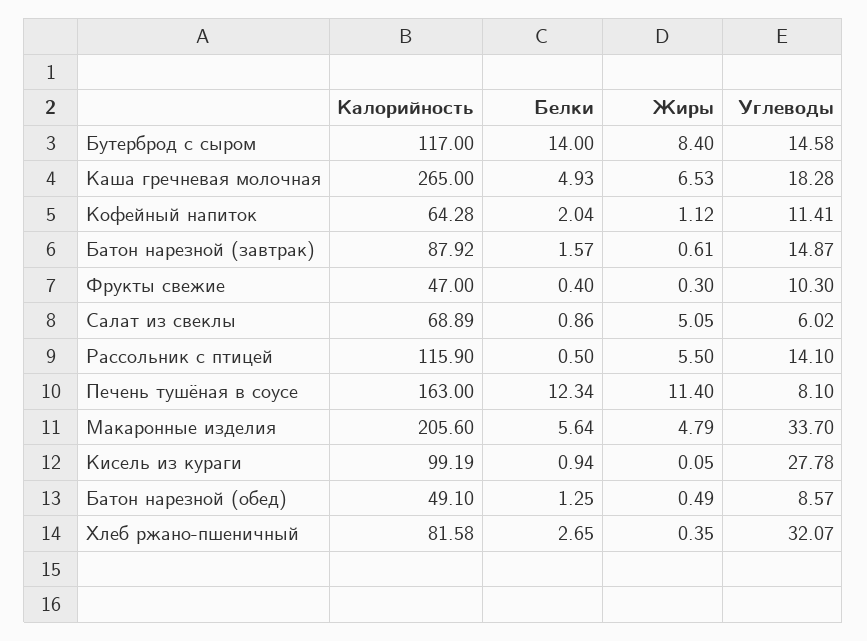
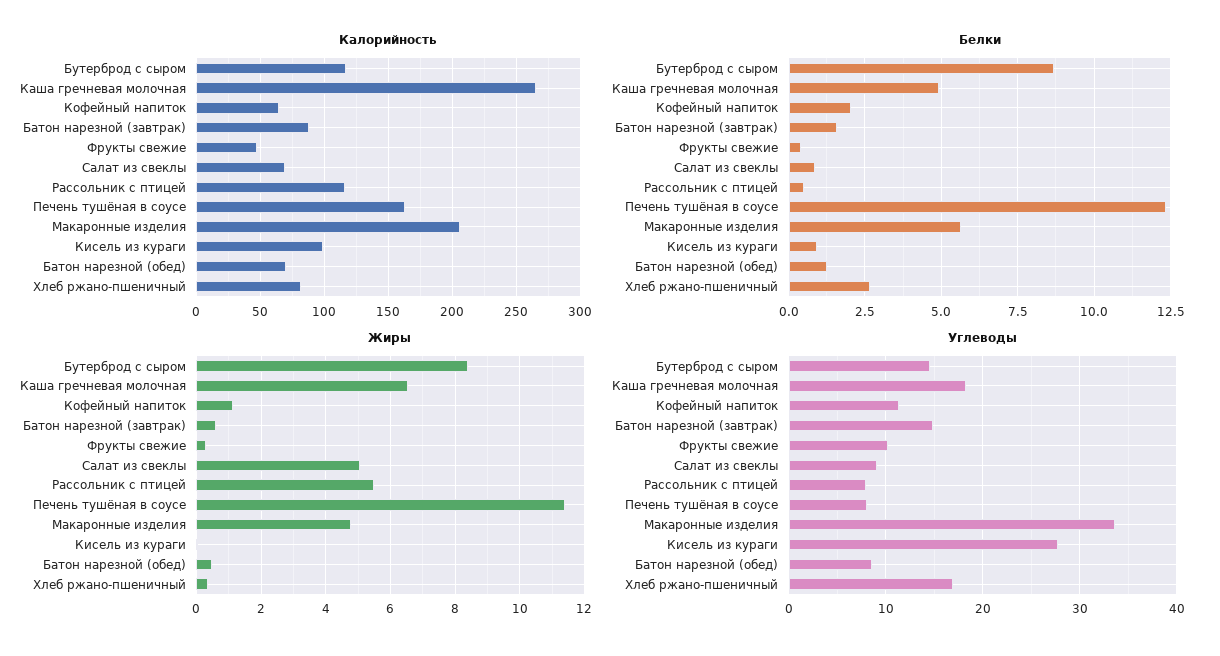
Белки, Бутерброд с сыром: 14 -> 8.75
Углеводы, Салат из свеклы: 6.02 -> 9
Углеводы, Рассольник с птицей: 14.1 -> 8
Калорийность, Батон нарезной (обед): 49.1 -> 70
Углеводы, Хлеб ржано-пшеничный: 32.07 -> 17

